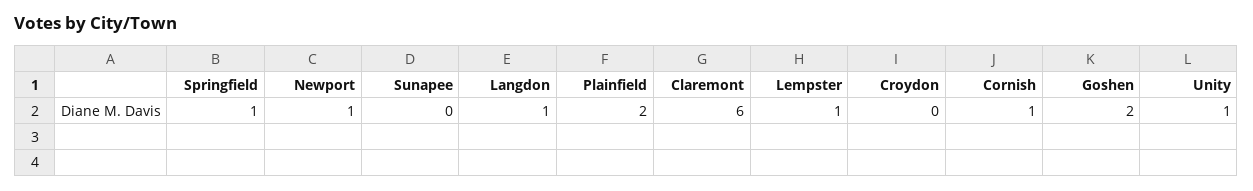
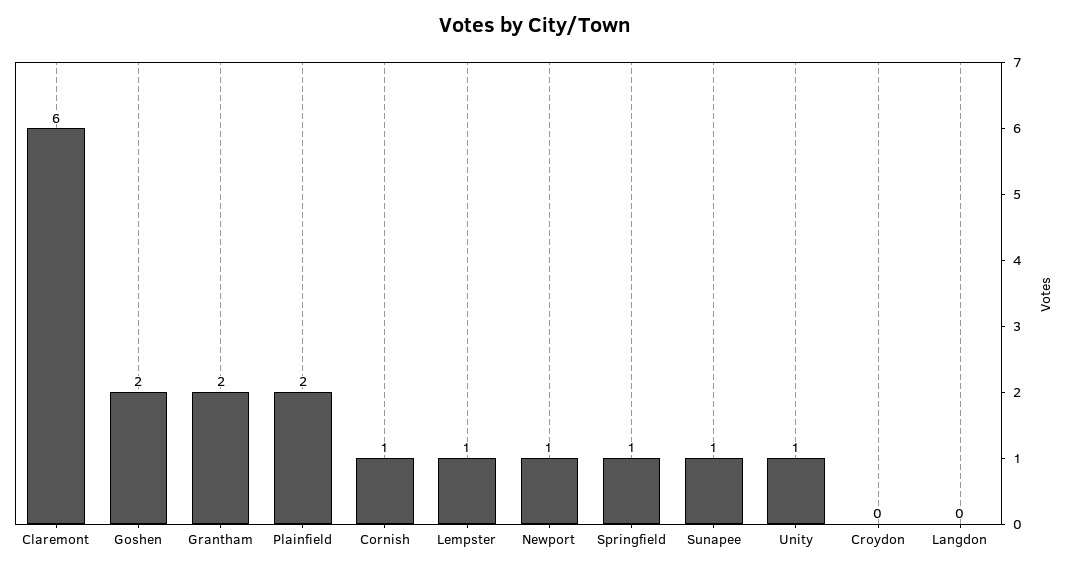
Sunapee: 0 -> 1
Langdon: 1 -> 0
Grantham: none -> 2

